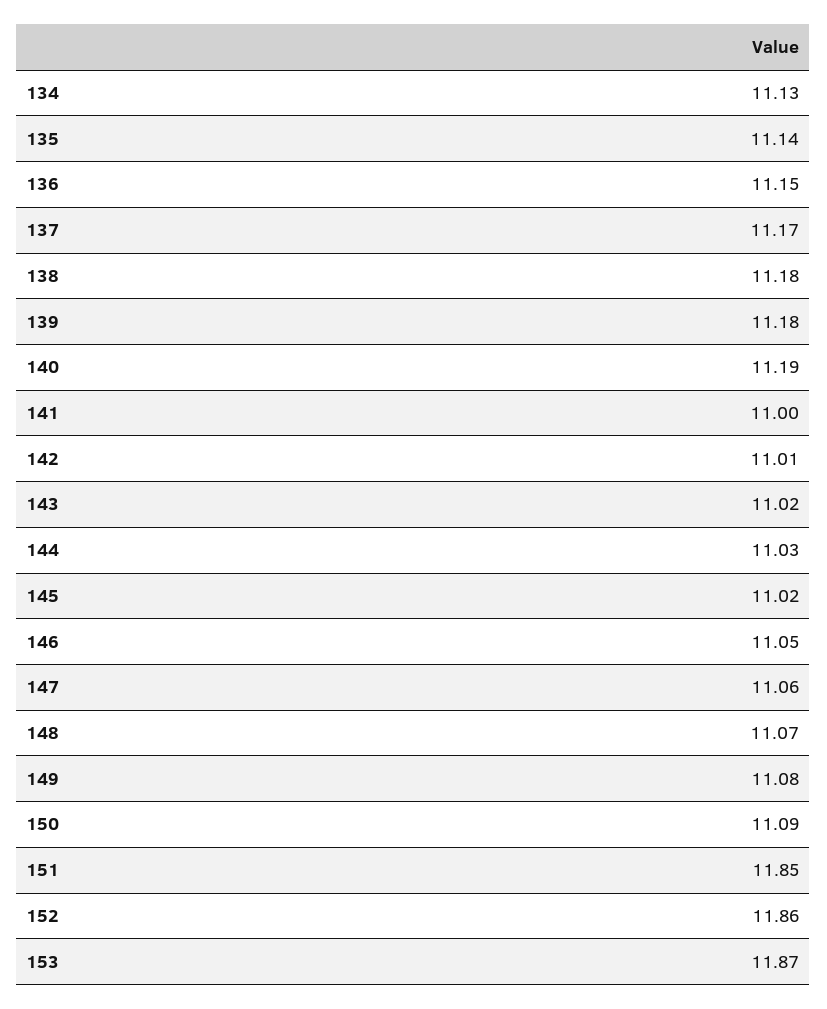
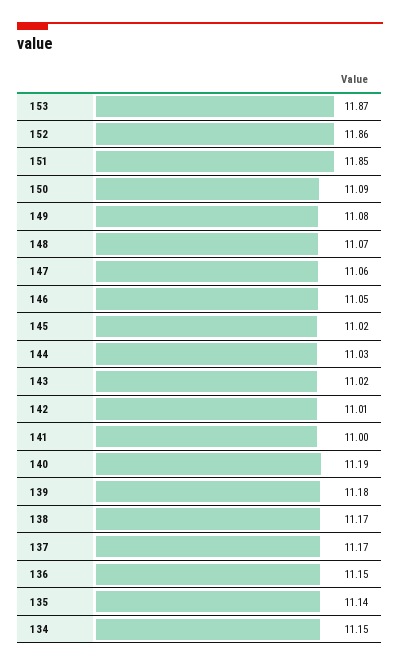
134: 11.13 -> 11.15
138: 11.18 -> 11.17

